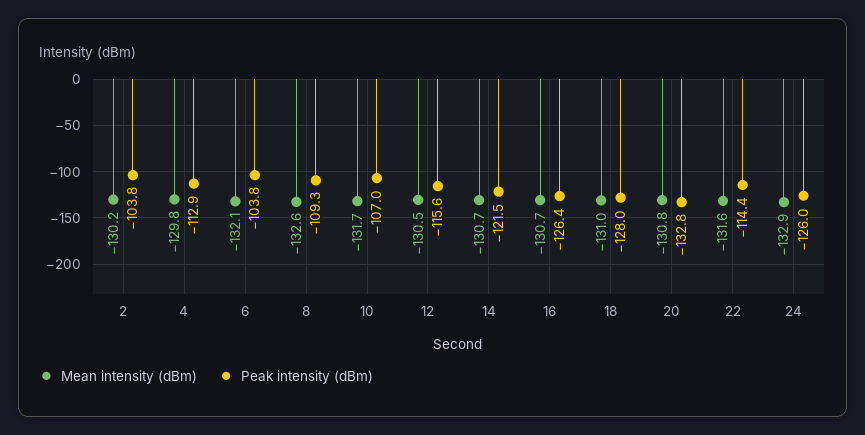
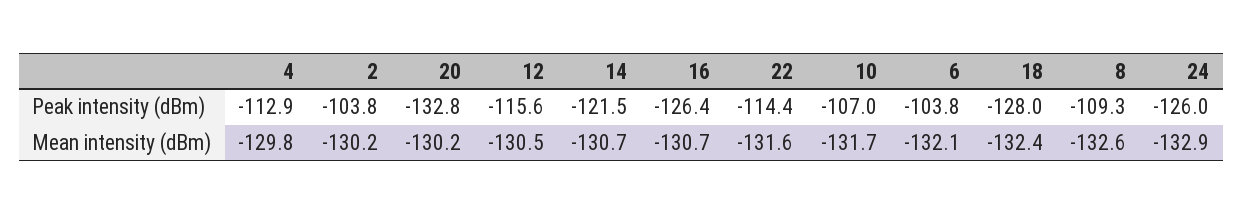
Mean intensity (dBm), 18: -131 -> -132.4
Mean intensity (dBm), 20: -130.8 -> -130.2

